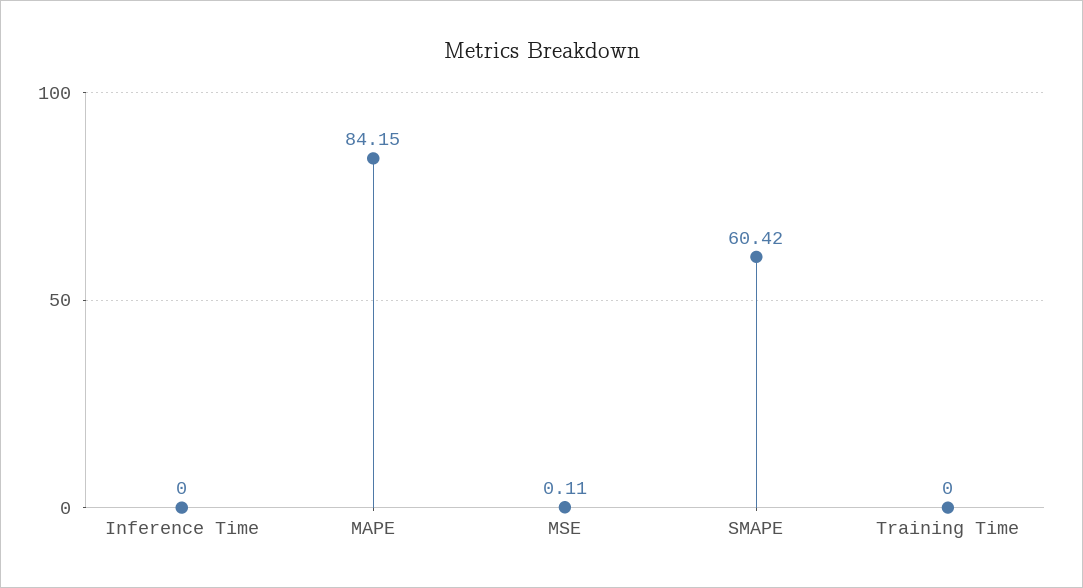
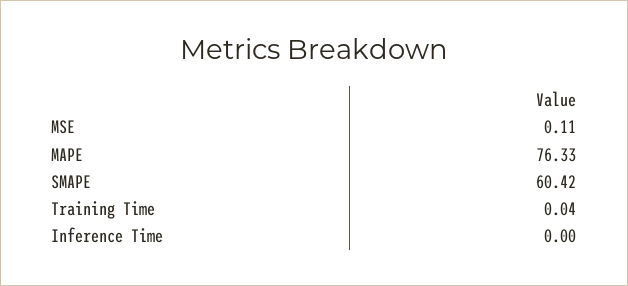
MAPE: 84.15 -> 76.33
Training Time: 0 -> 0.04

